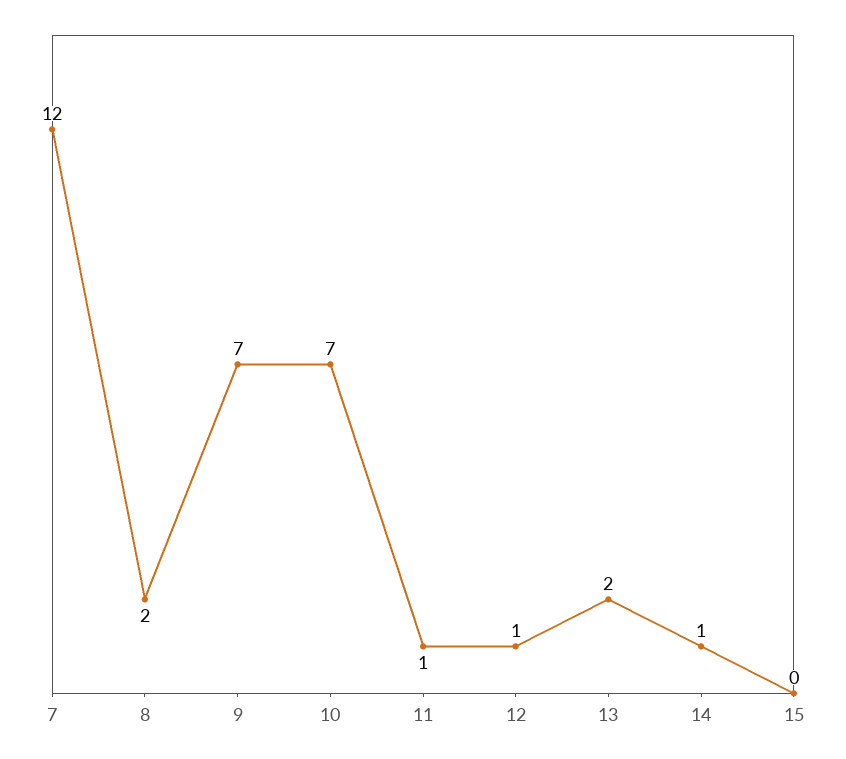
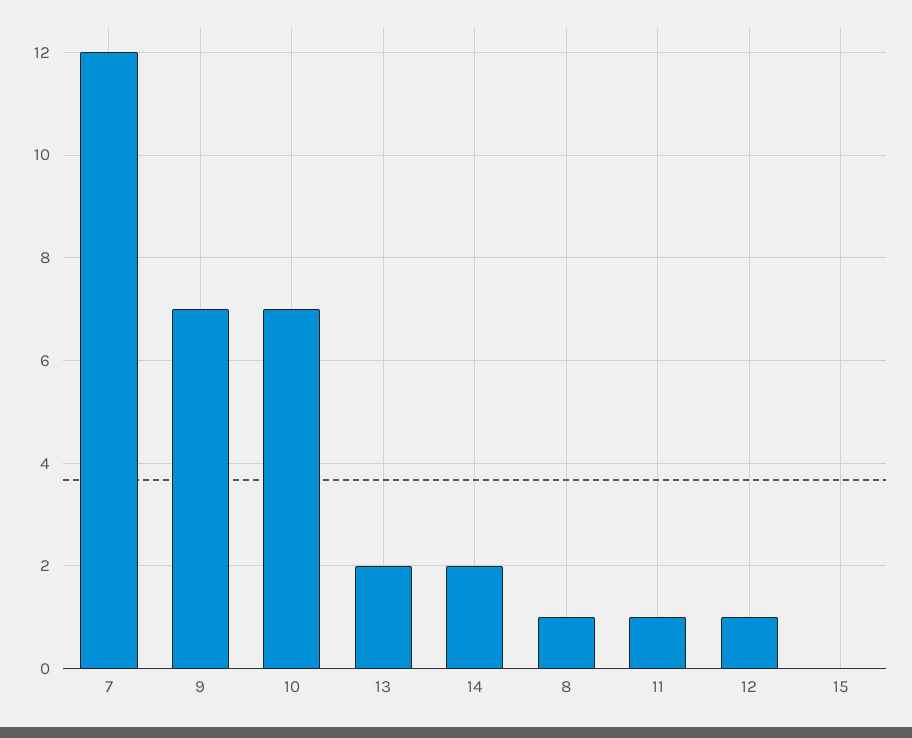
8: 2 -> 1
14: 1 -> 2

